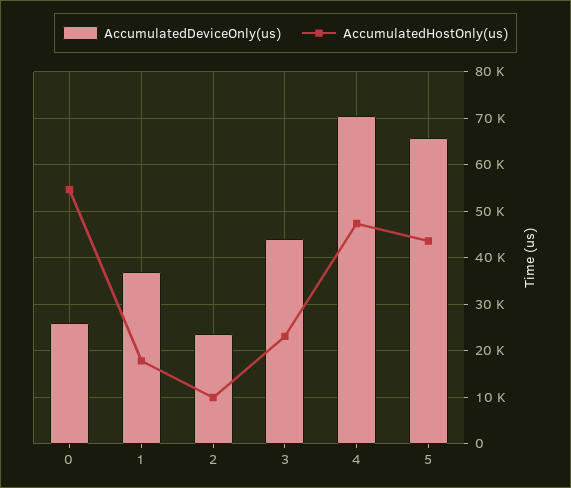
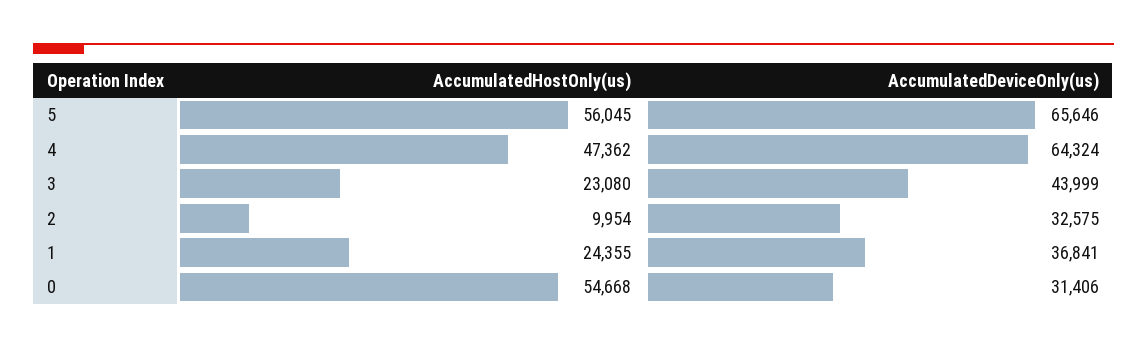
AccumulatedDeviceOnly(us), 0: 26000 -> 31406
AccumulatedHostOnly(us), 1: 18000 -> 24355
AccumulatedDeviceOnly(us), 2: 24000 -> 32575
AccumulatedDeviceOnly(us), 4: 70000 -> 64324
AccumulatedHostOnly(us), 5: 44000 -> 56045

